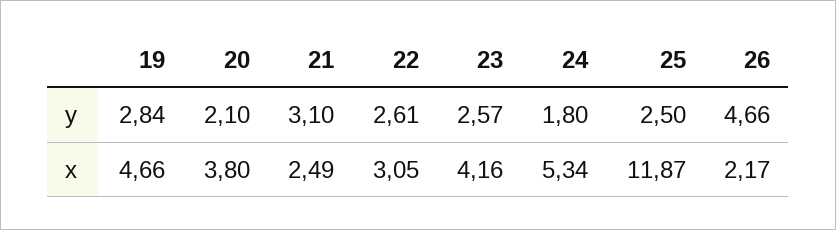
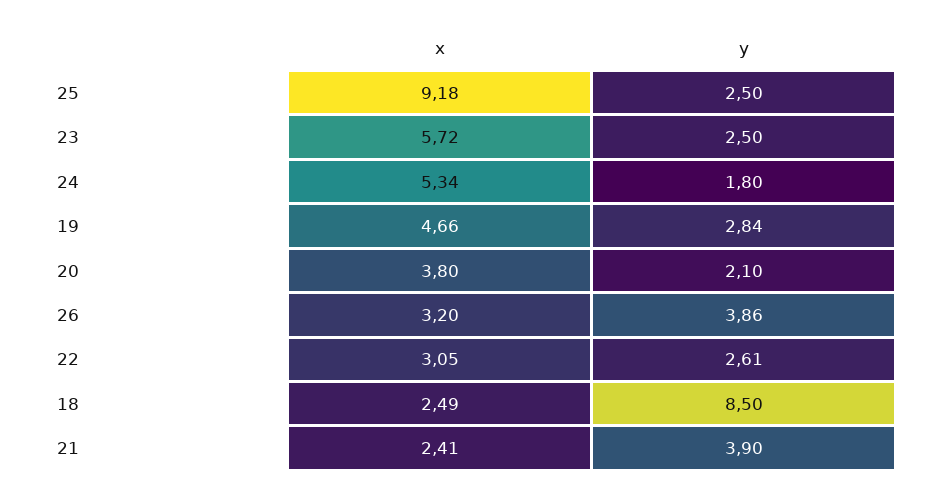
21, y: 3.1 -> 3.9
23, y: 2.57 -> 2.5
26, y: 4.66 -> 3.86
21, x: 2.49 -> 2.41
23, x: 4.16 -> 5.72
25, x: 11.87 -> 9.18
26, x: 2.17 -> 3.2
18, x: none -> 2.49
18, y: none -> 8.5

